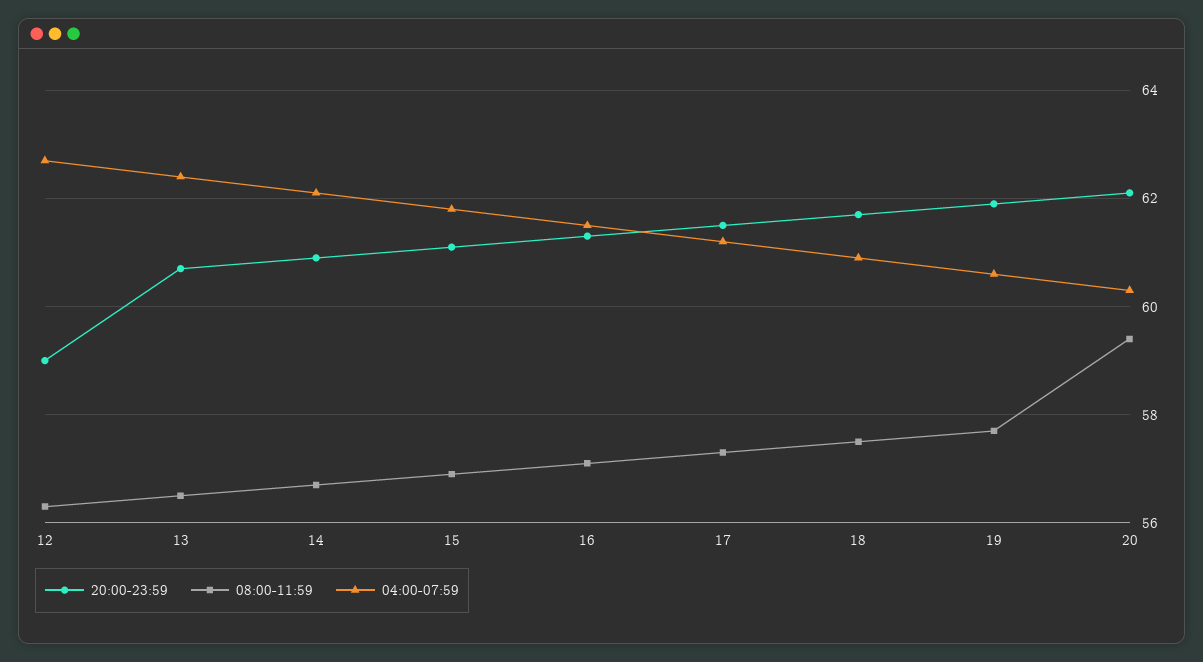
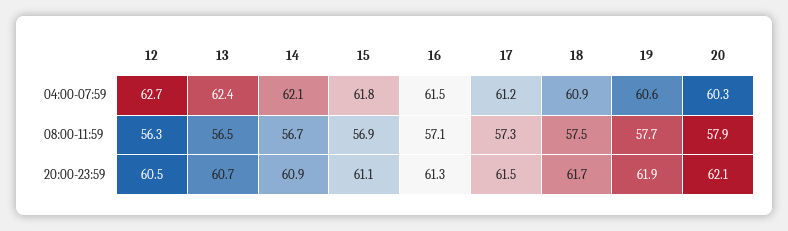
20:00-23:59, 12: 59 -> 60.5
08:00-11:59, 20: 59.5 -> 57.9

